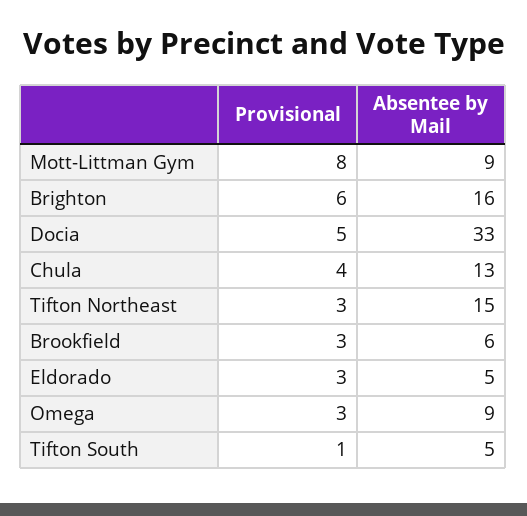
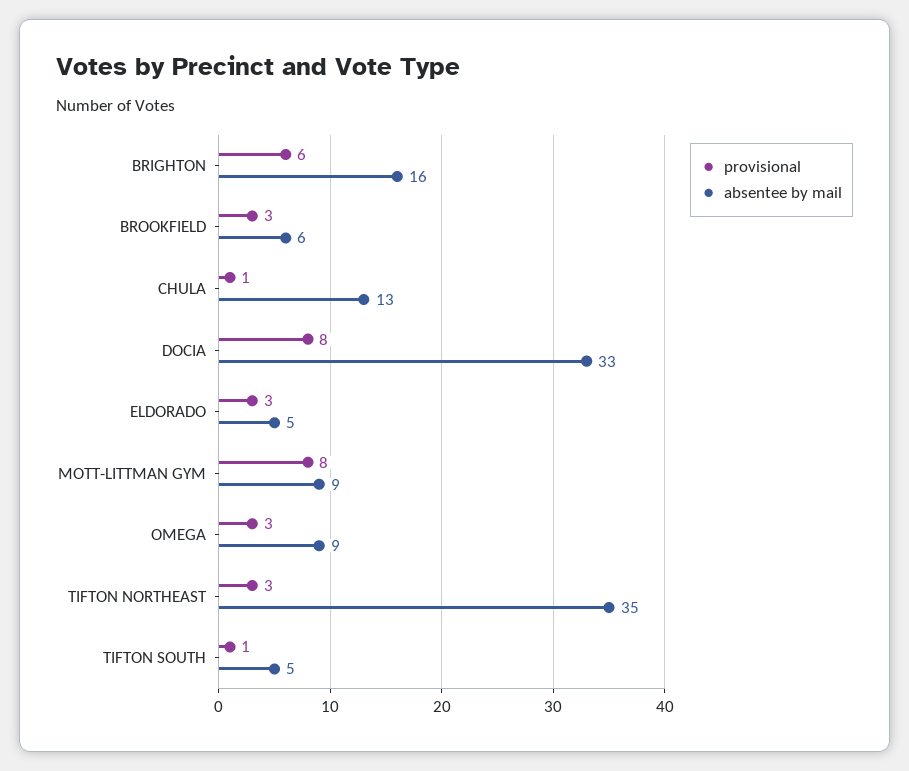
Provisional, Docia: 5 -> 8
Provisional, Chula: 4 -> 1
Absentee by Mail, Tifton Northeast: 15 -> 35

